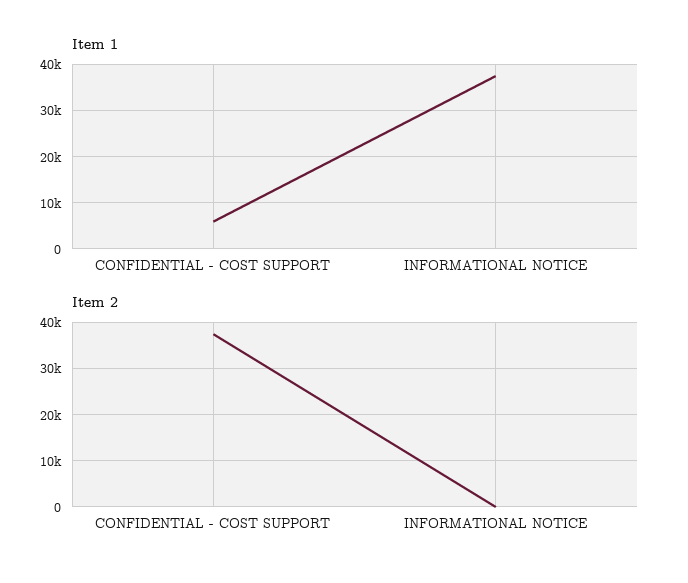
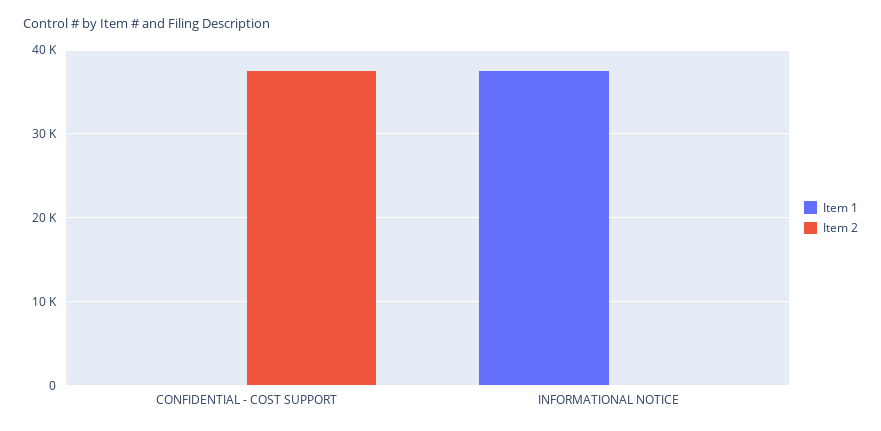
Item 1, CONFIDENTIAL - COST SUPPORT: 6000 -> 0

